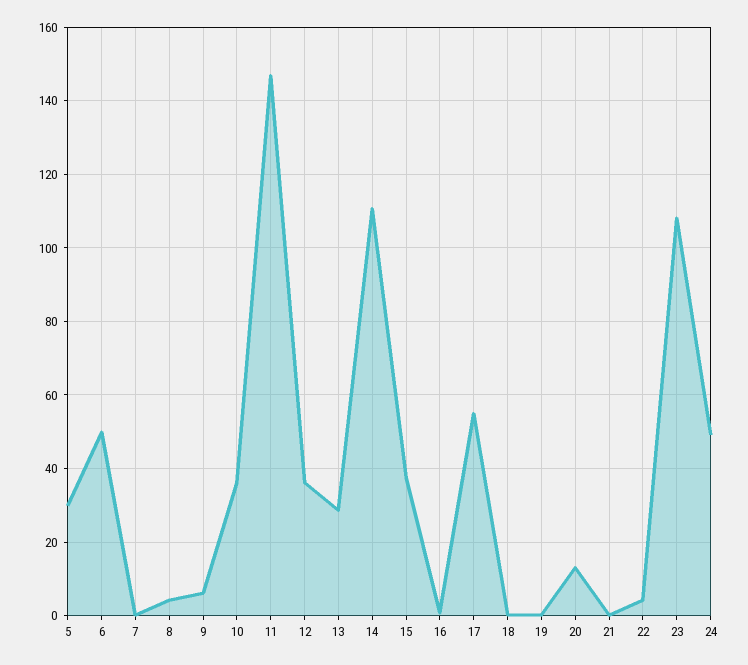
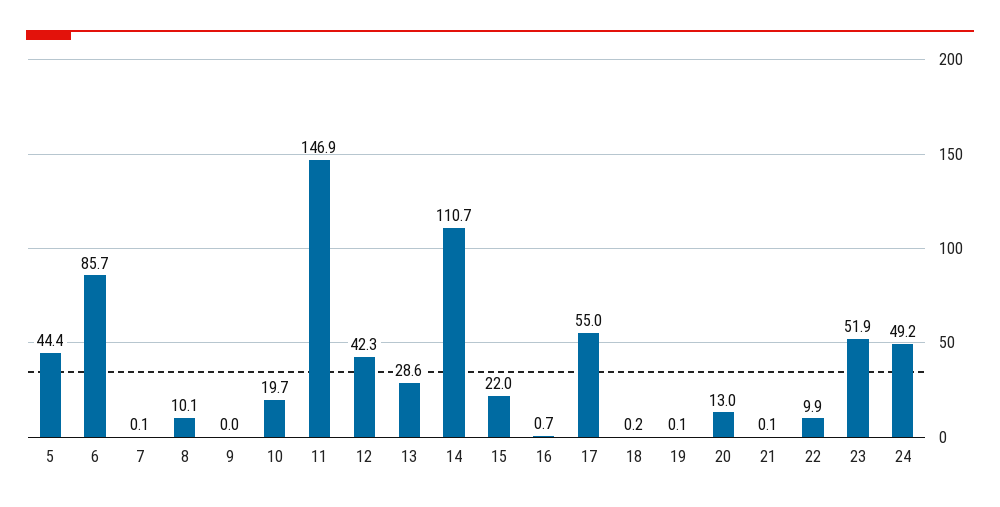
5: 30 -> 44.4
6: 50 -> 85.7
8: 4 -> 10.1
9: 6 -> 0
10: 36 -> 19.7
12: 36 -> 42.3
15: 38 -> 22
22: 4 -> 9.9
23: 108 -> 51.9

